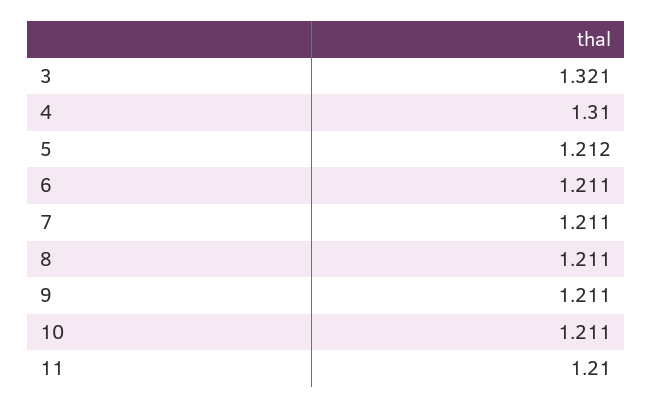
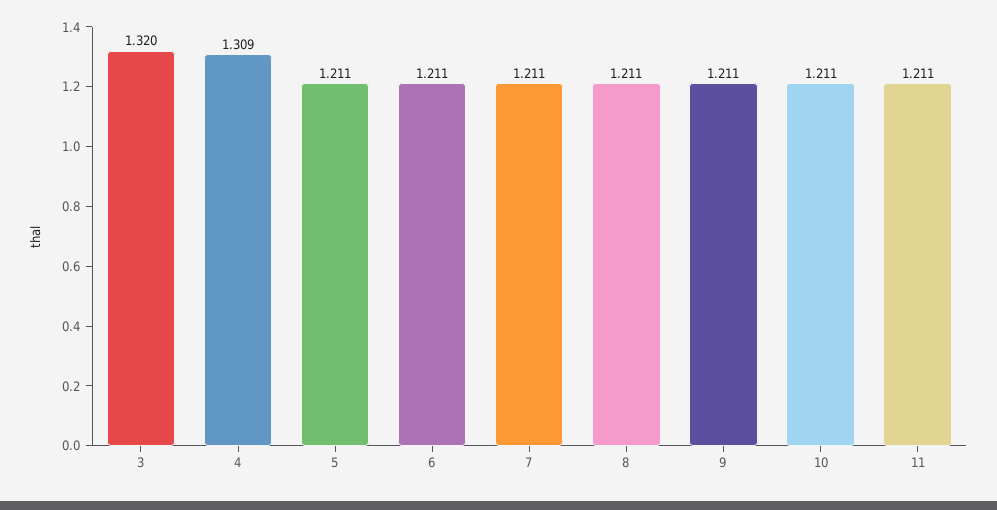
3: 1.321 -> 1.32
4: 1.31 -> 1.309
5: 1.212 -> 1.211
11: 1.21 -> 1.211

